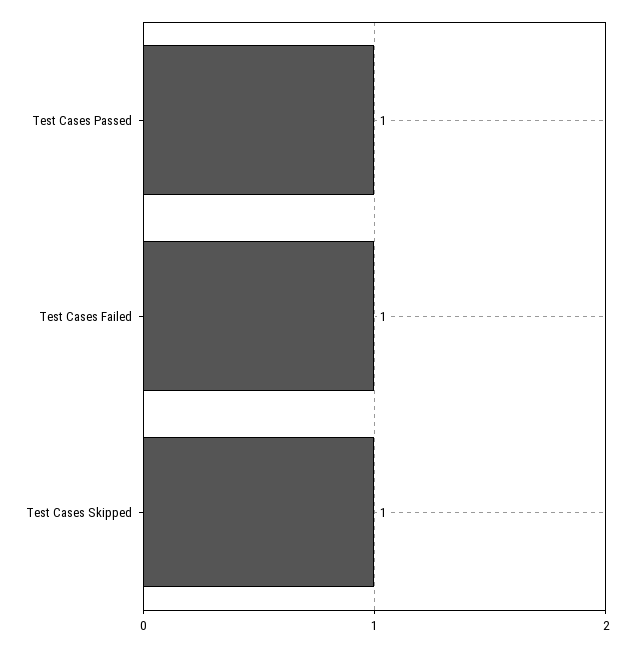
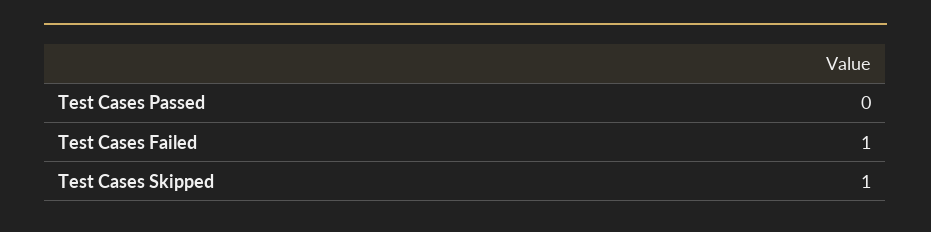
Test Cases Passed: 1 -> 0

